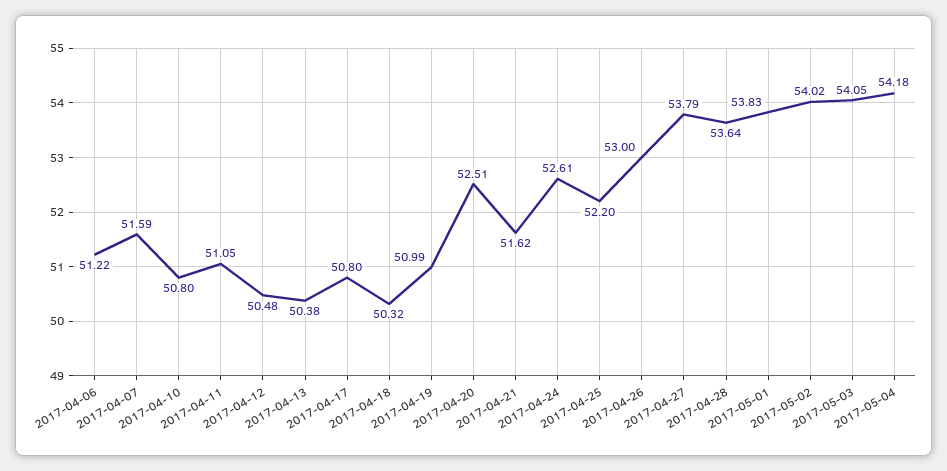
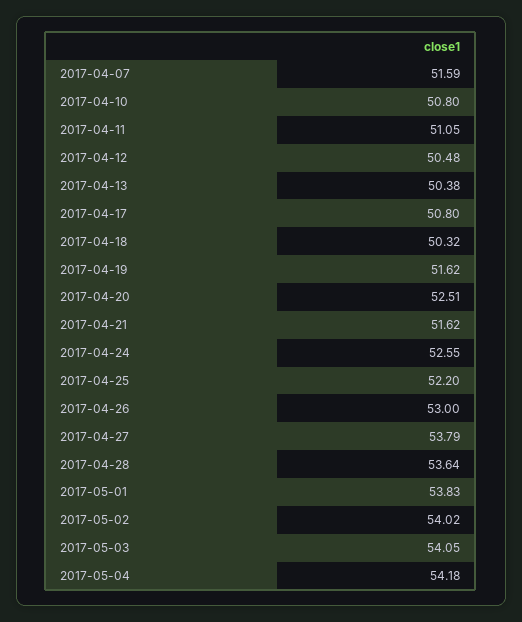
2017-04-06: 51.22 -> none
2017-04-19: 50.99 -> 51.62
2017-04-24: 52.61 -> 52.55

